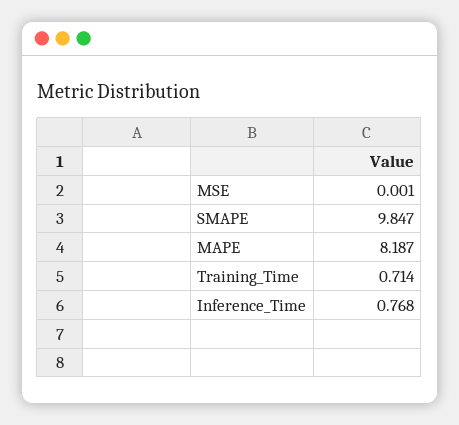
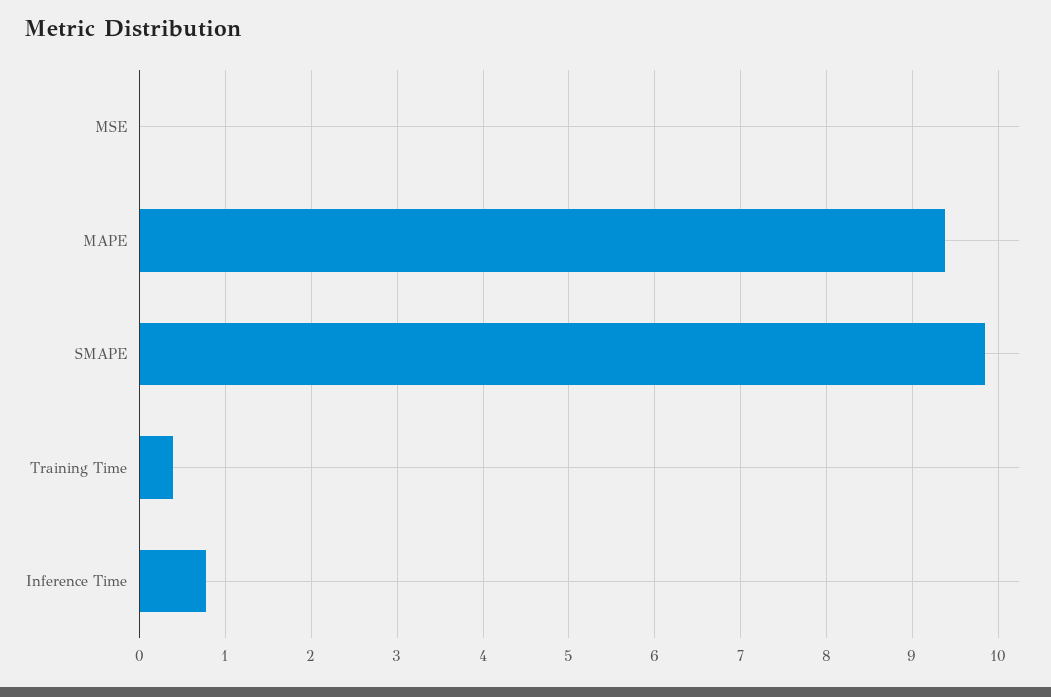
MAPE: 8.187 -> 9.4
Training_Time: 0.714 -> 0.4

